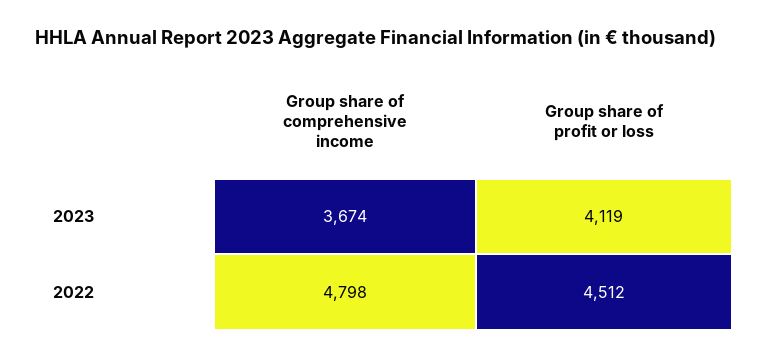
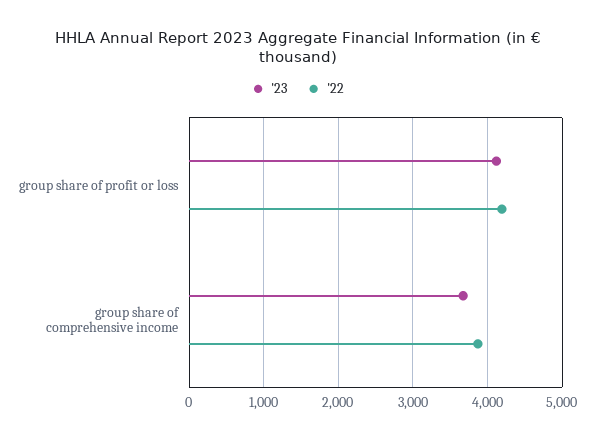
2022, Group share of comprehensive income: 4798 -> 3900
2022, Group share of profit or loss: 4512 -> 4200

